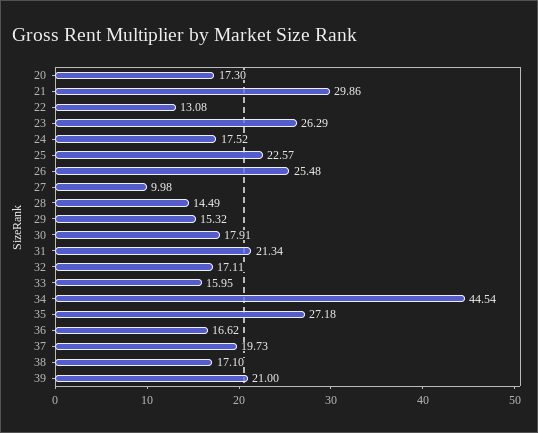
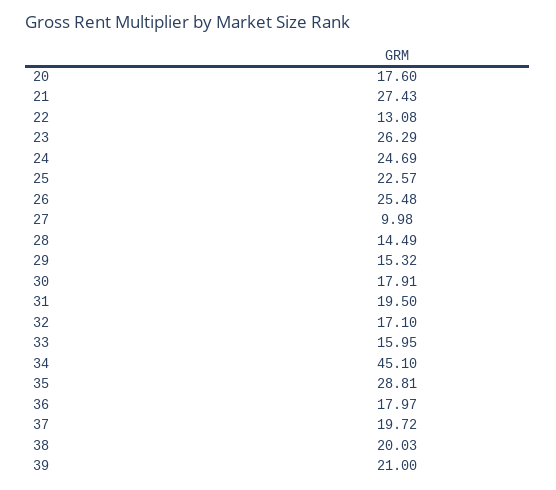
20: 17.3 -> 17.6
21: 29.86 -> 27.43
24: 17.52 -> 24.69
31: 21.34 -> 19.5
32: 17.11 -> 17.1
34: 44.54 -> 45.1
35: 27.18 -> 28.81
36: 16.62 -> 17.97
37: 19.73 -> 19.72
38: 17.1 -> 20.03

